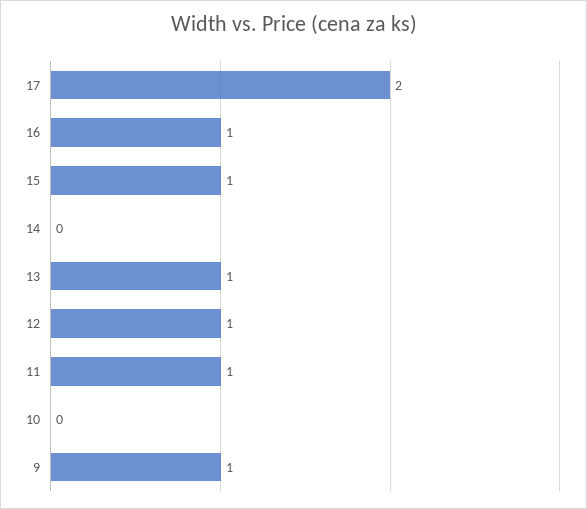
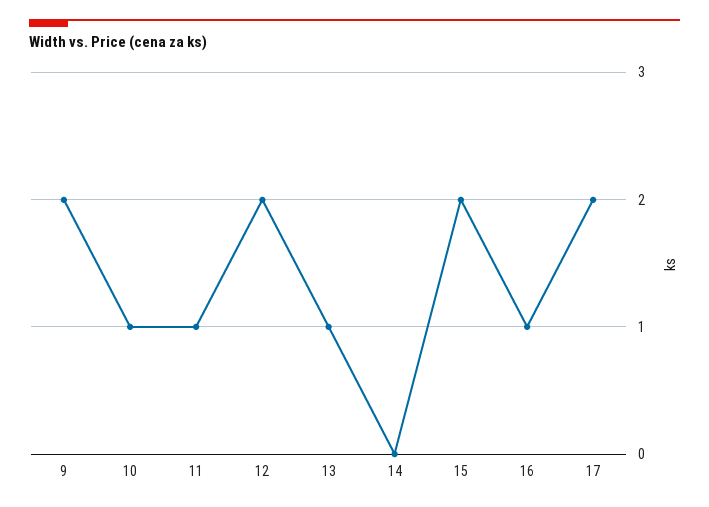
15: 1 -> 2
12: 1 -> 2
10: 0 -> 1
9: 1 -> 2

